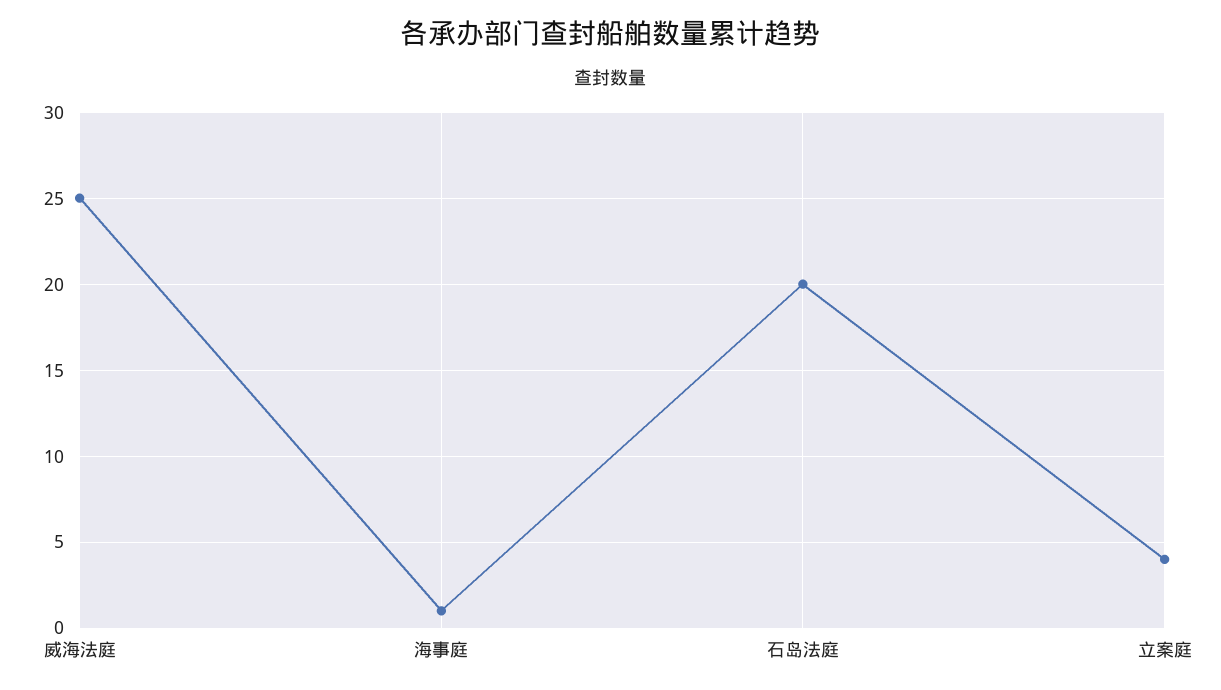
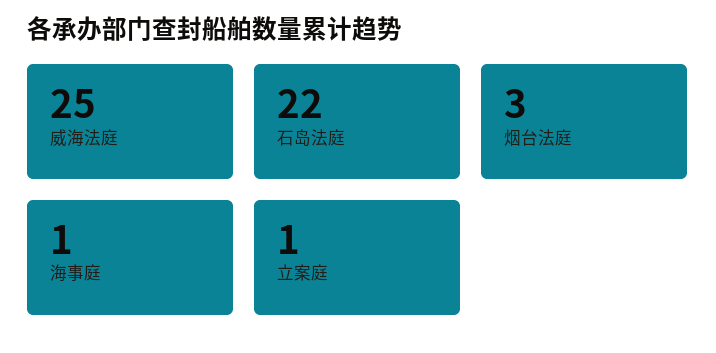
石岛法庭: 20 -> 22
立案庭: 4 -> 1
烟台法庭: none -> 3

